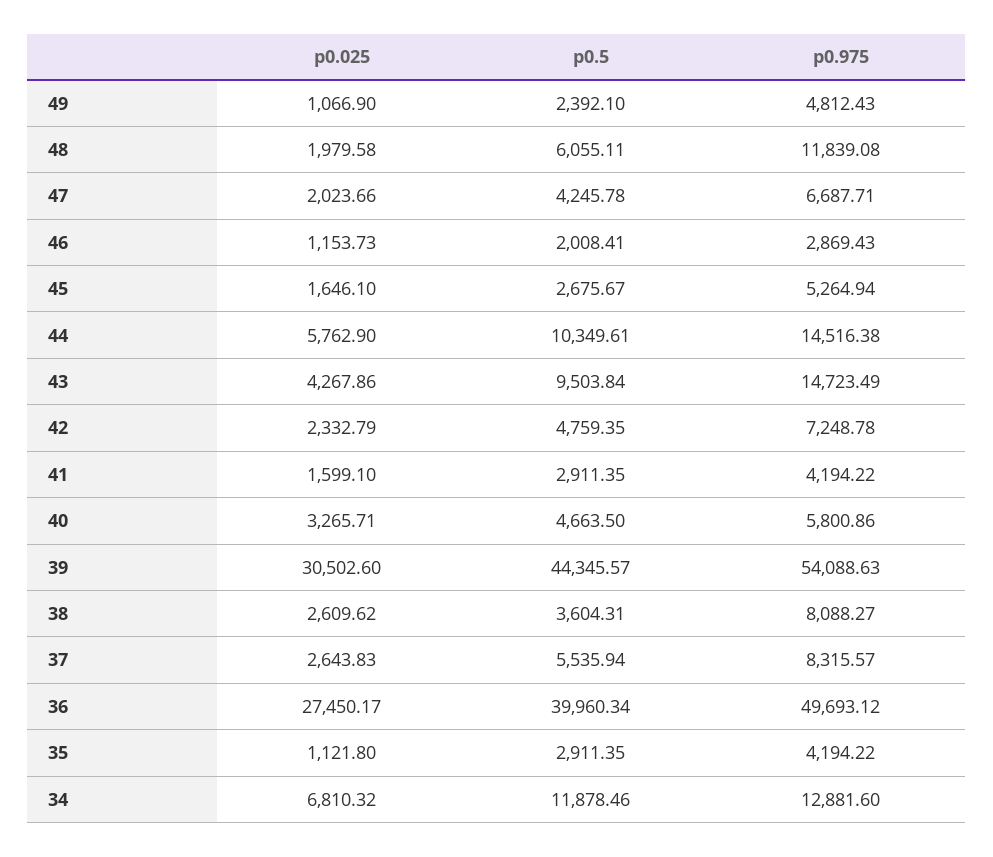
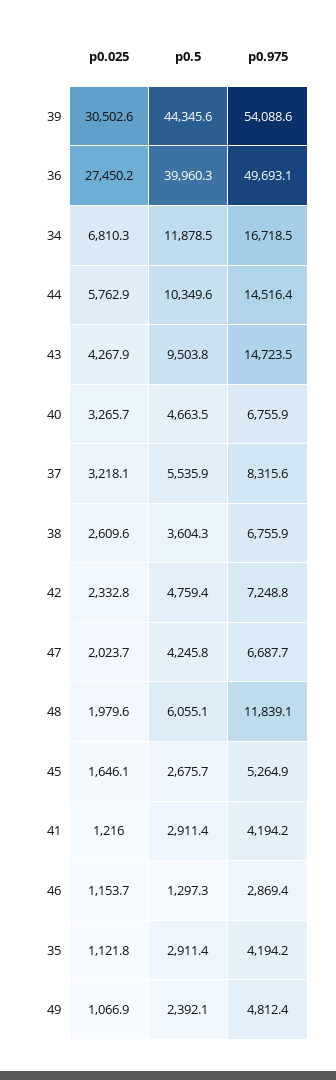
p0.5, 46: 2008.41 -> 1297.3
p0.025, 41: 1599.1 -> 1216
p0.975, 40: 5800.86 -> 6755.9
p0.975, 38: 8088.27 -> 6755.9
p0.025, 37: 2643.83 -> 3218.1
p0.975, 34: 12881.6 -> 16718.5

